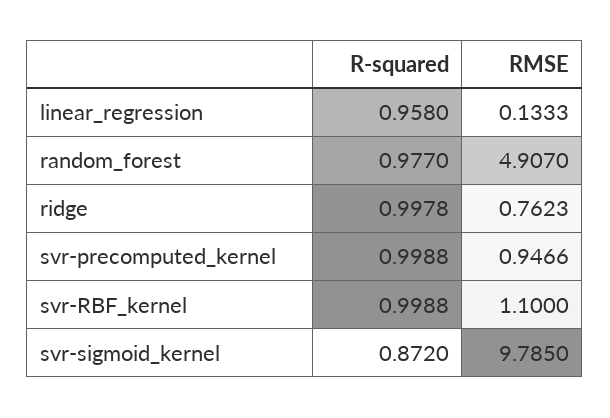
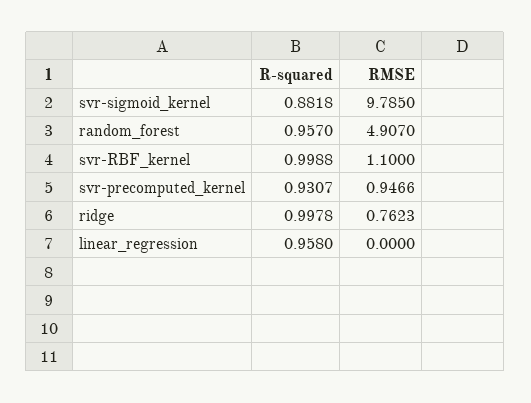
RMSE, linear_regression: 0.1333 -> 0
R-squared, random_forest: 0.977 -> 0.957
R-squared, svr-precomputed_kernel: 0.9988 -> 0.9307
R-squared, svr-sigmoid_kernel: 0.872 -> 0.8818

